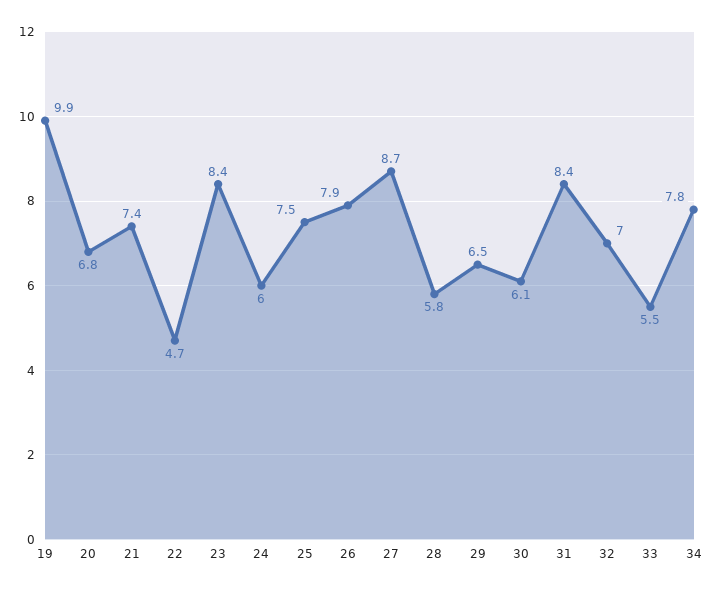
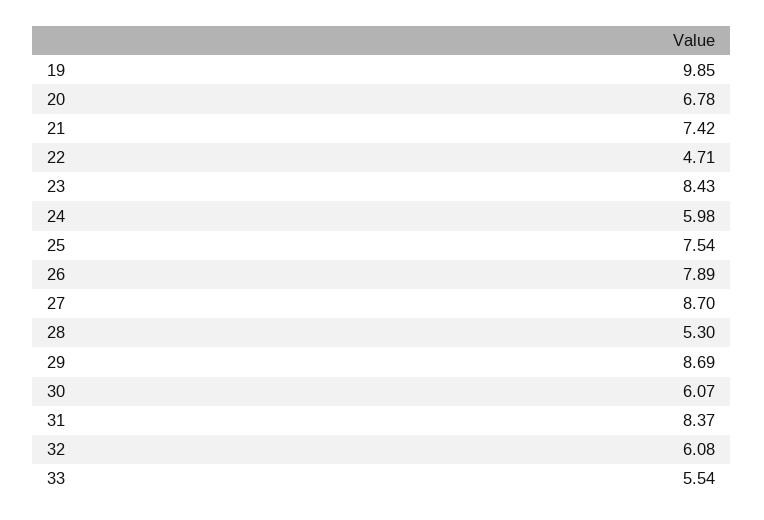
28: 5.8 -> 5.3
29: 6.5 -> 8.69
32: 7 -> 6.08
34: 7.8 -> none

